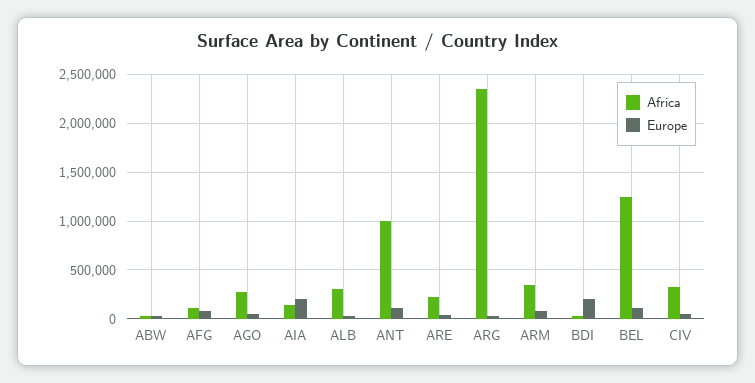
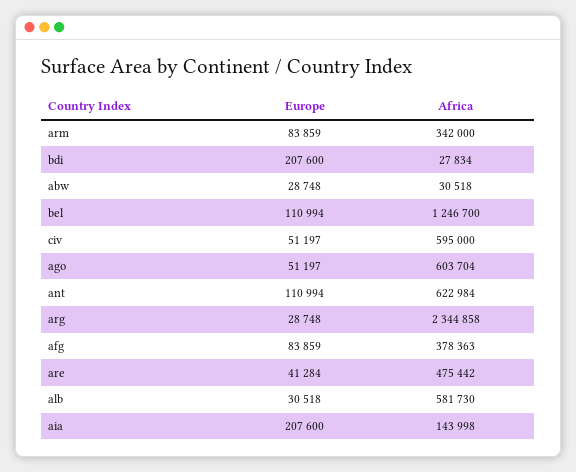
Africa, AFG: 100000 -> 378363
Africa, AGO: 300000 -> 603704
Africa, ALB: 300000 -> 581730
Africa, ANT: 1000000 -> 622984
Africa, ARE: 200000 -> 475442
Africa, CIV: 300000 -> 595000

